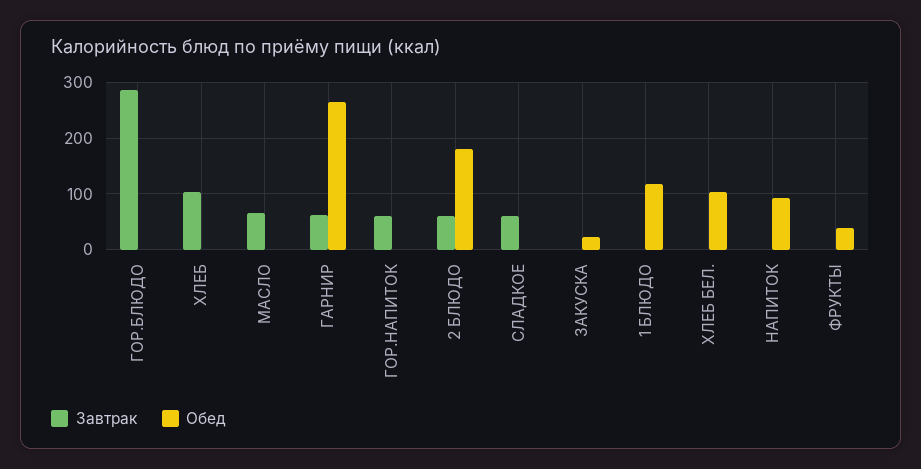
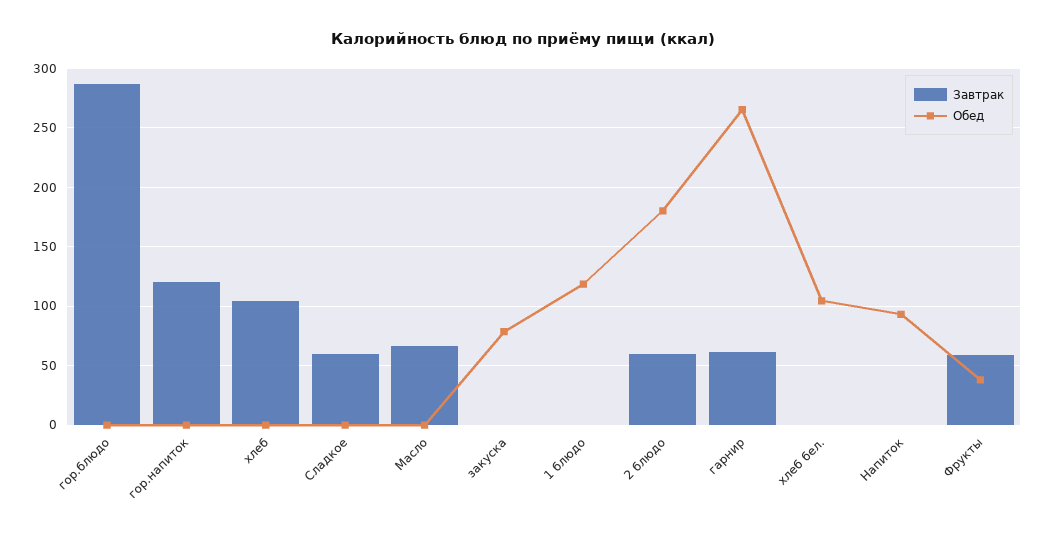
Завтрак, ГОР.НАПИТОК: 60 -> 120
Обед, ЗАКУСКА: 20 -> 80
Завтрак, ФРУКТЫ: 0 -> 60

